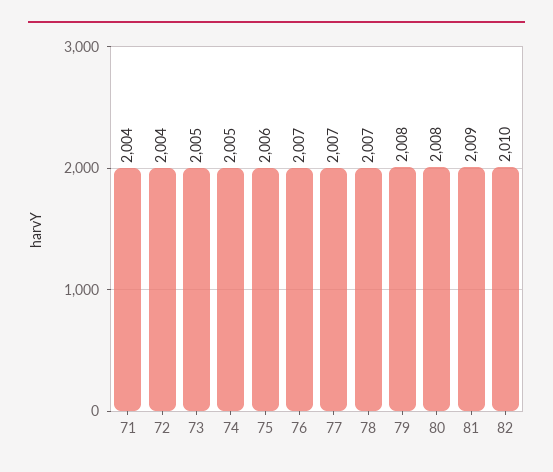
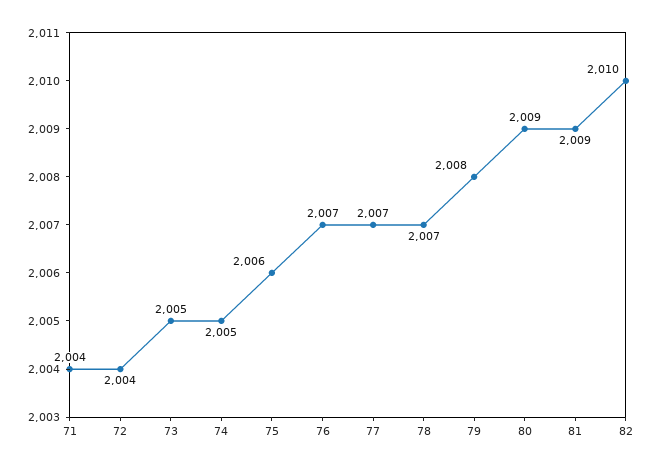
80: 2008 -> 2009

